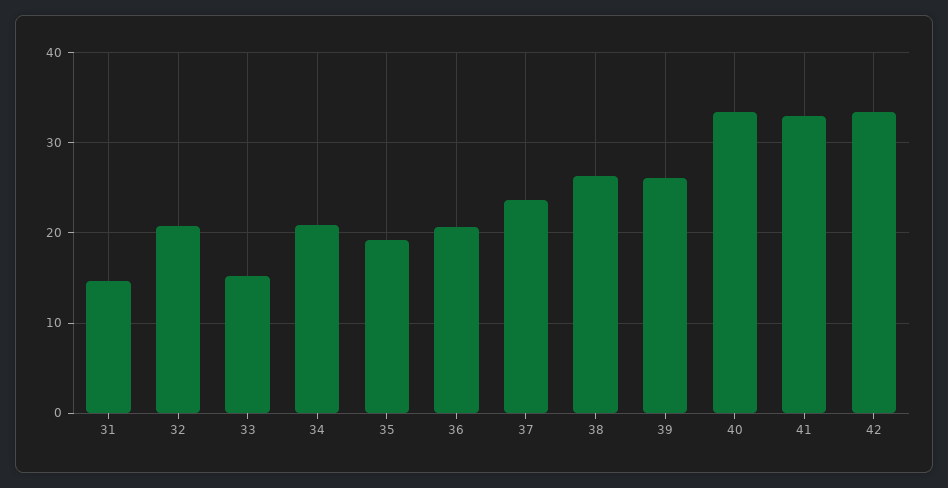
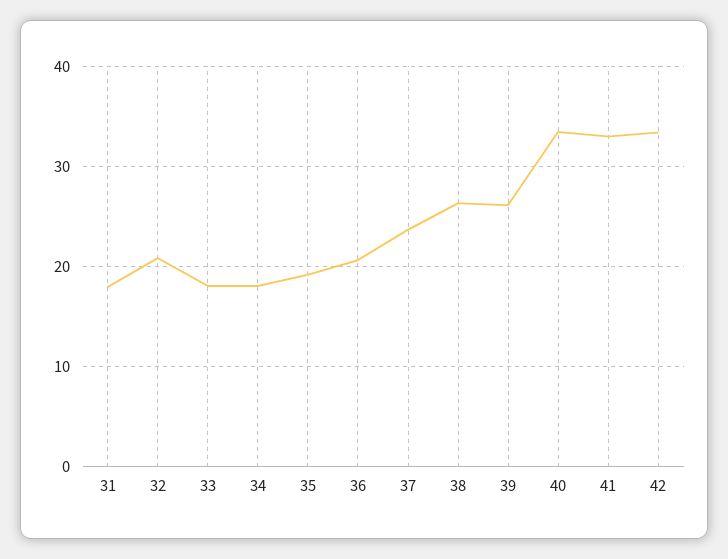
31: 15 -> 18
33: 15 -> 18
34: 21 -> 18

